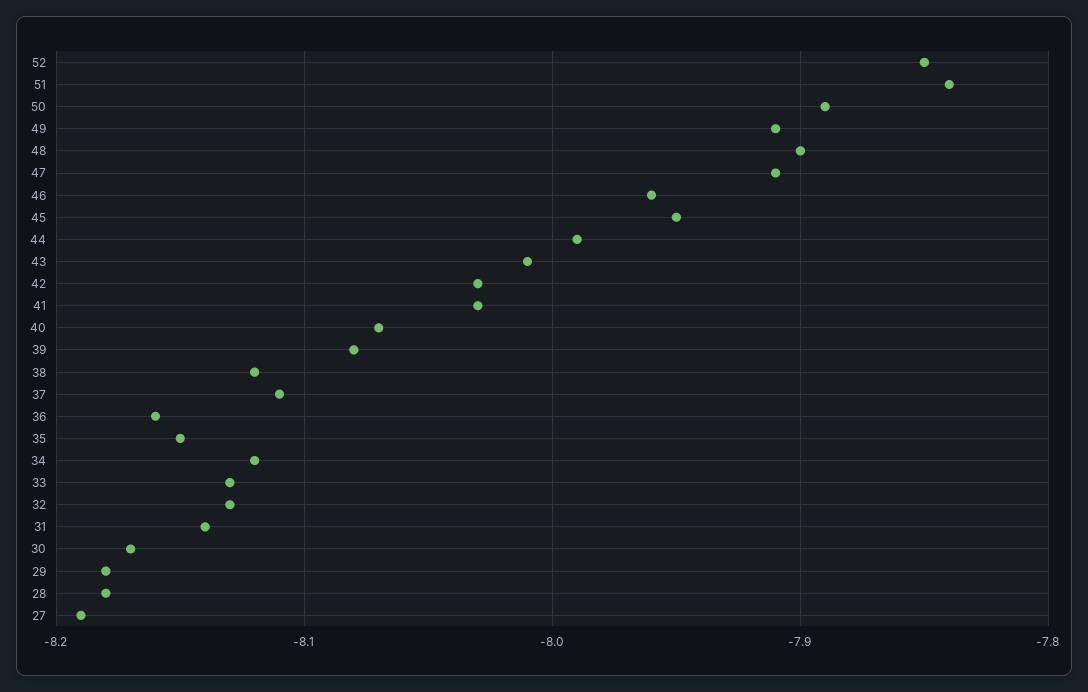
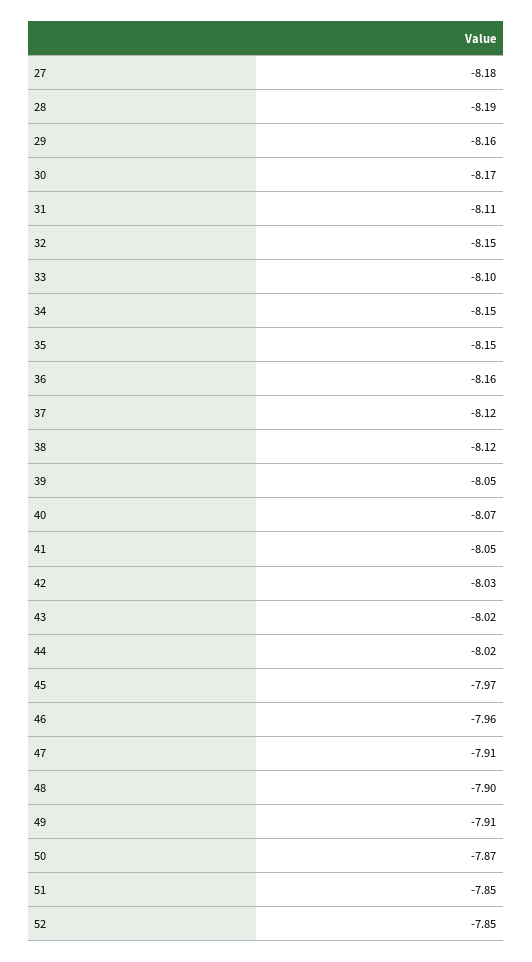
51: -7.84 -> -7.85
50: -7.89 -> -7.87
45: -7.95 -> -7.97
44: -7.99 -> -8.02
43: -8.01 -> -8.02
41: -8.03 -> -8.05
39: -8.08 -> -8.05
37: -8.11 -> -8.12
34: -8.12 -> -8.15
33: -8.13 -> -8.1
32: -8.13 -> -8.15
31: -8.14 -> -8.11
29: -8.18 -> -8.16
28: -8.18 -> -8.19
27: -8.19 -> -8.18

